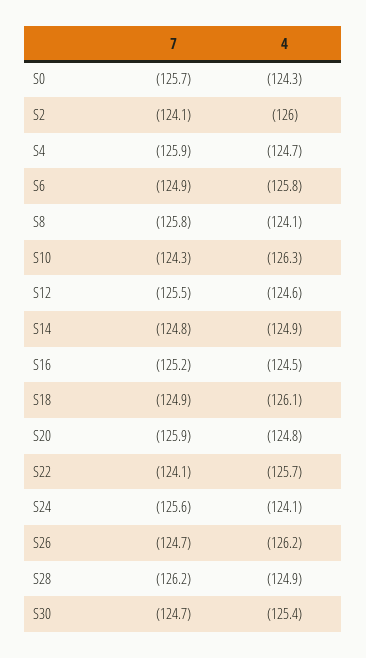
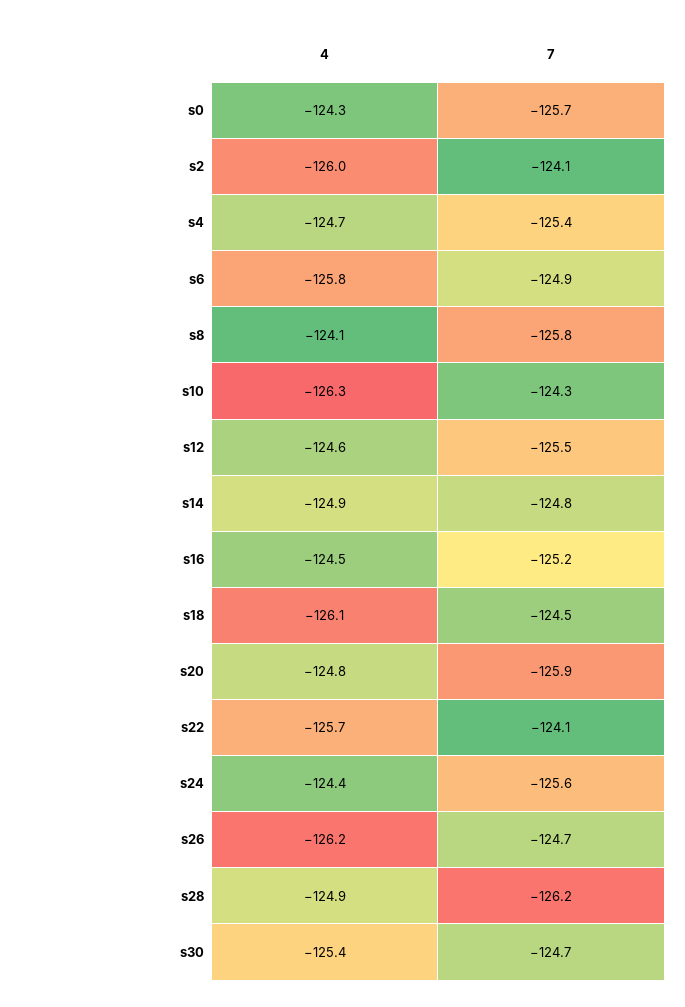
7, S4: -125.9 -> -125.4
7, S18: -124.9 -> -124.5
4, S24: -124.1 -> -124.4

